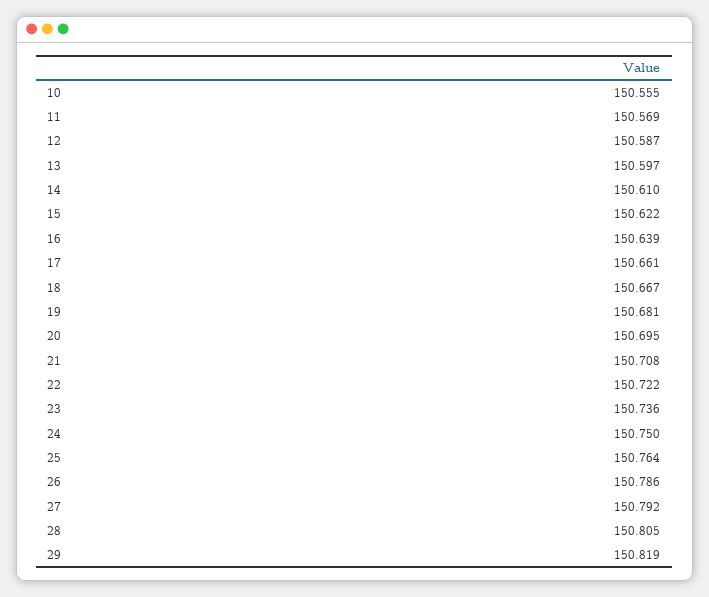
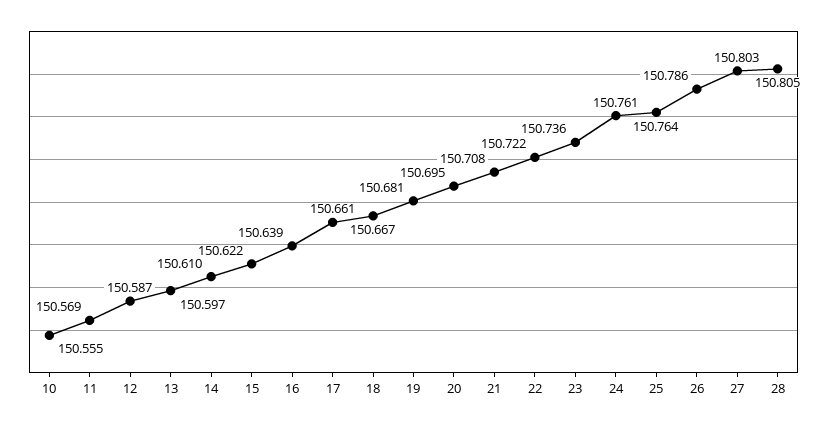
24: 150.75 -> 150.761
27: 150.792 -> 150.803
29: 150.819 -> none

